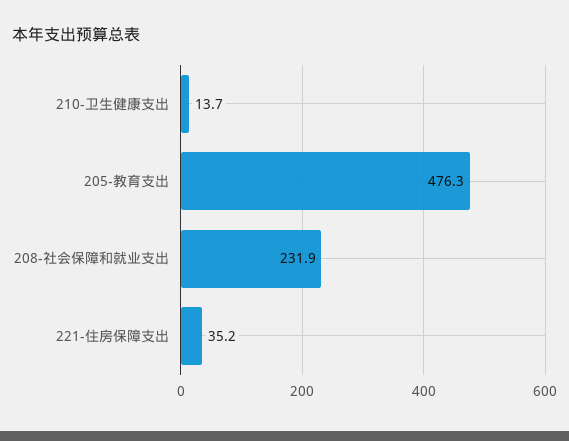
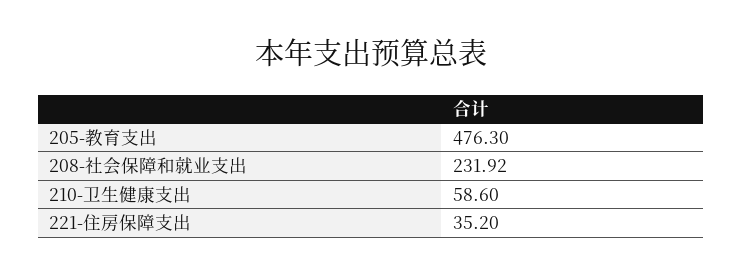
210-卫生健康支出: 13.7 -> 58.6

